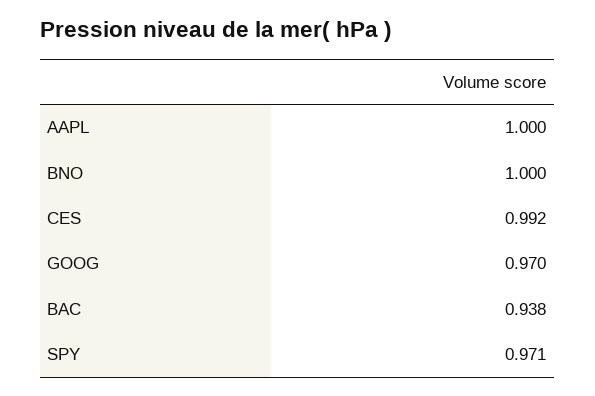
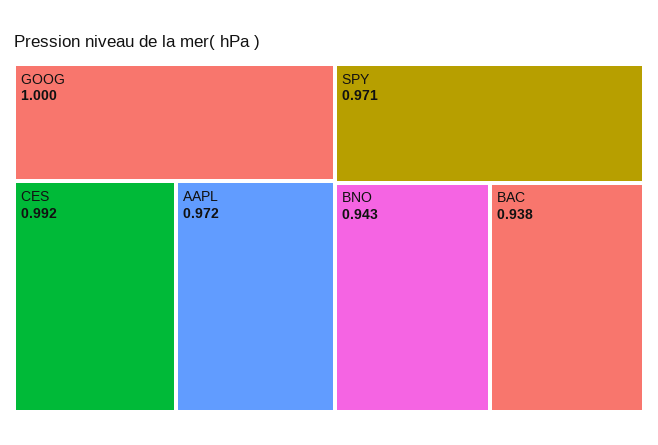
AAPL: 1 -> 0.972
BNO: 1 -> 0.943
GOOG: 0.97 -> 1

